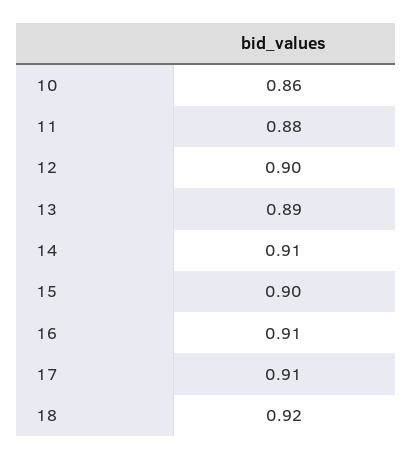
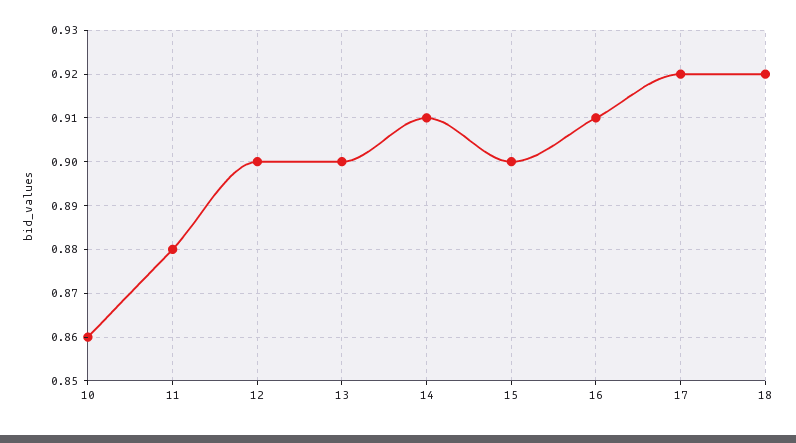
13: 0.89 -> 0.9
17: 0.91 -> 0.92

